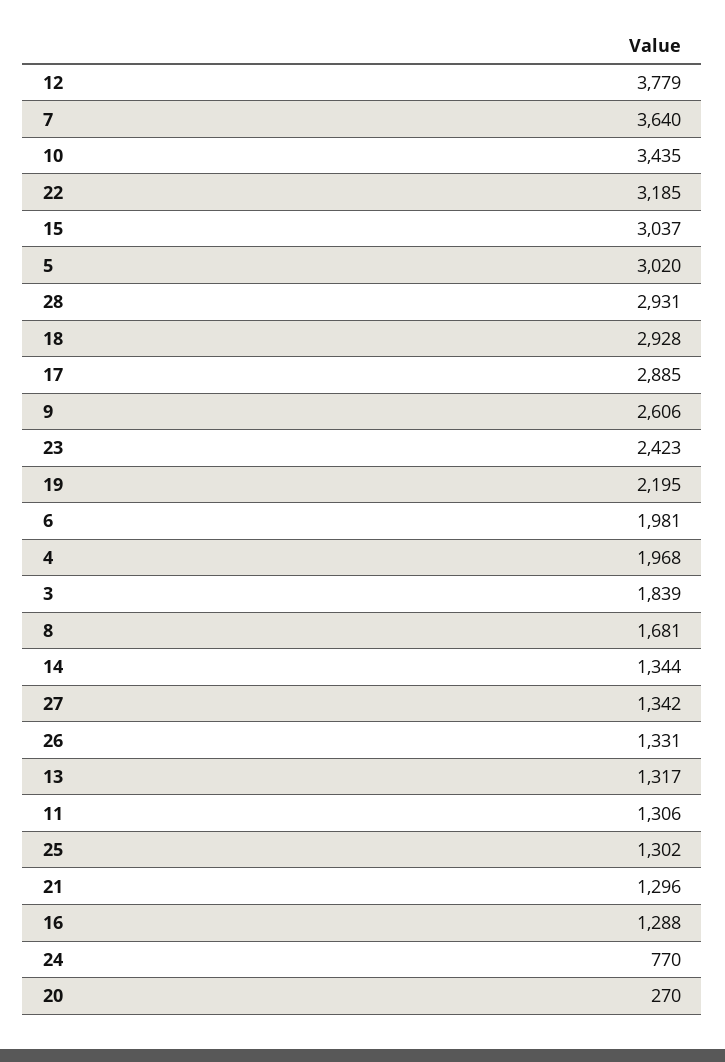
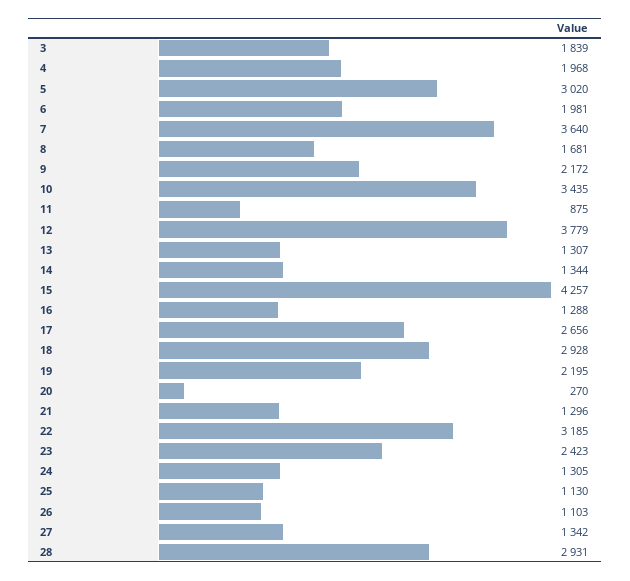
15: 3037 -> 4257
17: 2885 -> 2656
9: 2606 -> 2172
26: 1331 -> 1103
13: 1317 -> 1307
11: 1306 -> 875
25: 1302 -> 1130
24: 770 -> 1305

